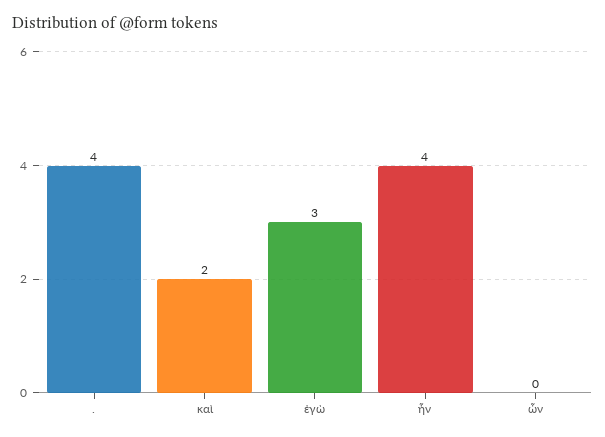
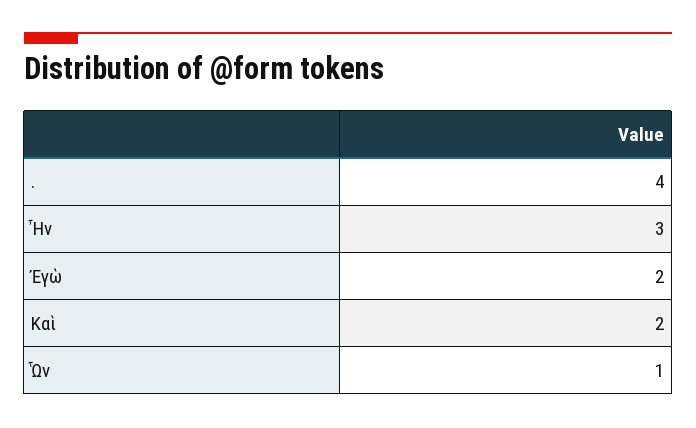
ἐγὼ: 3 -> 2
ἦν: 4 -> 3
ὧν: 0 -> 1

